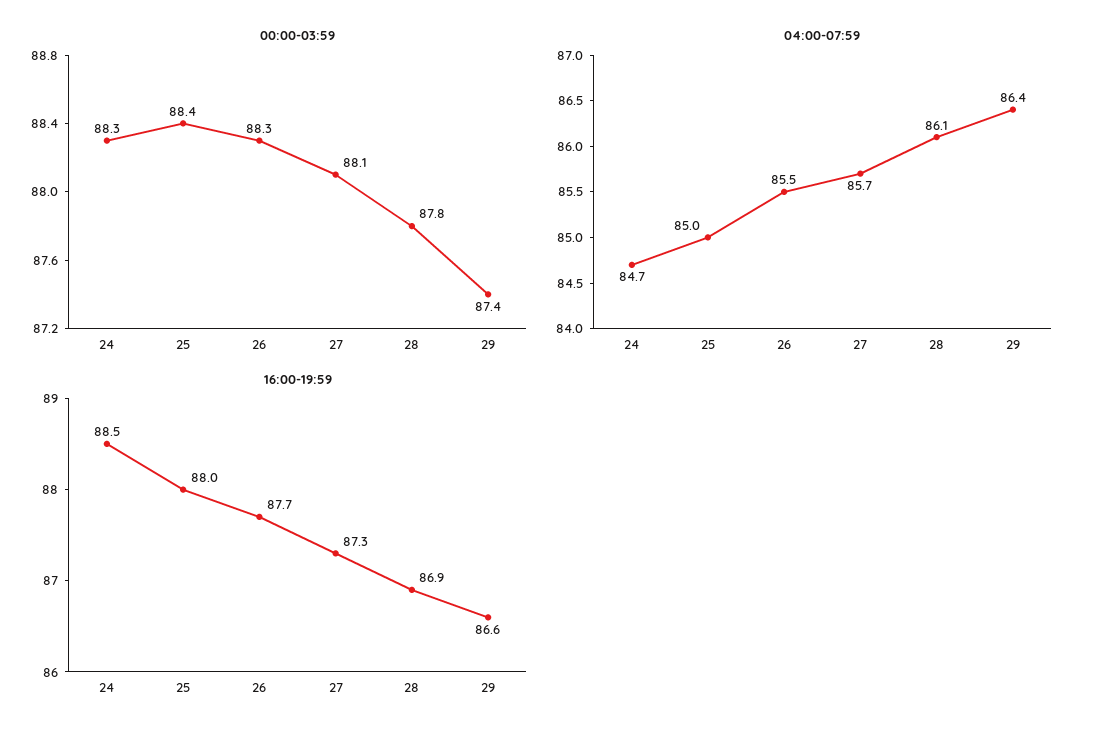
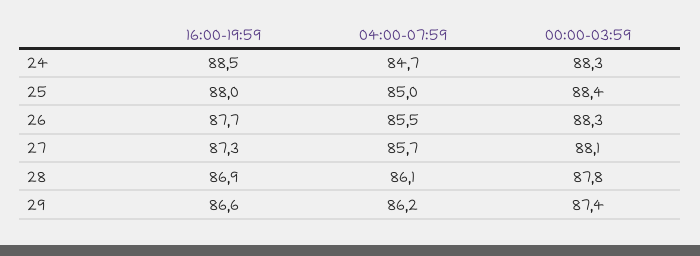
04:00-07:59, 29: 86.4 -> 86.2

